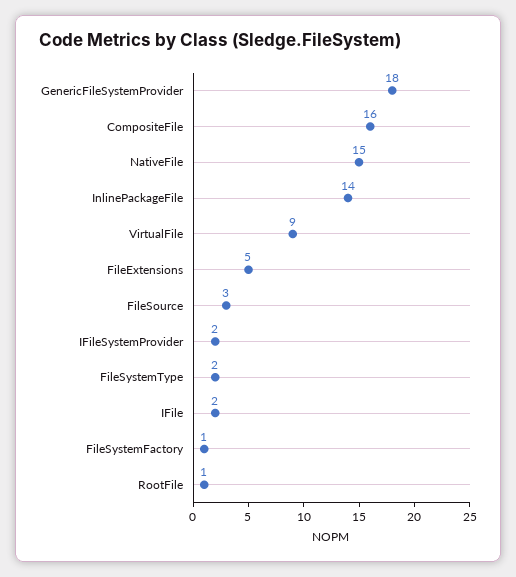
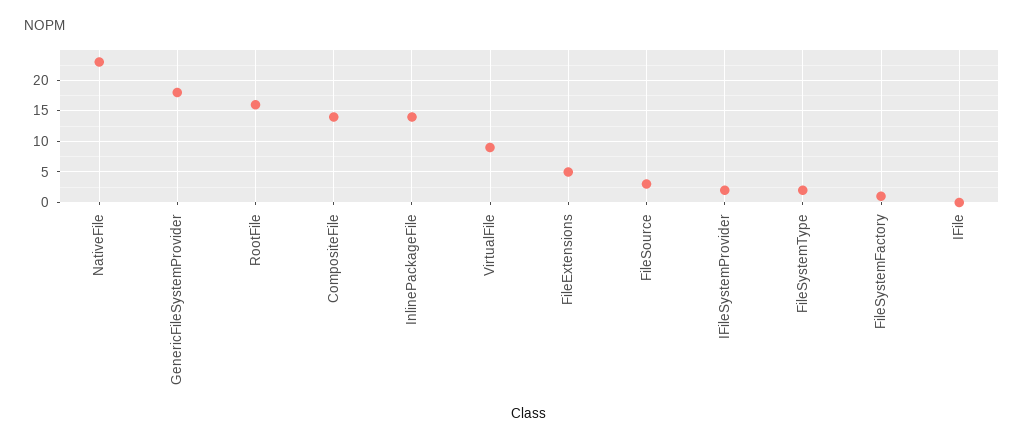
CompositeFile: 16 -> 14
NativeFile: 15 -> 23
IFile: 2 -> 0
RootFile: 1 -> 16

